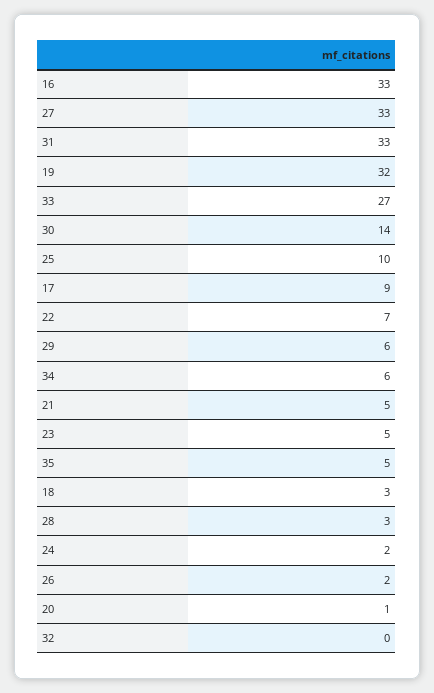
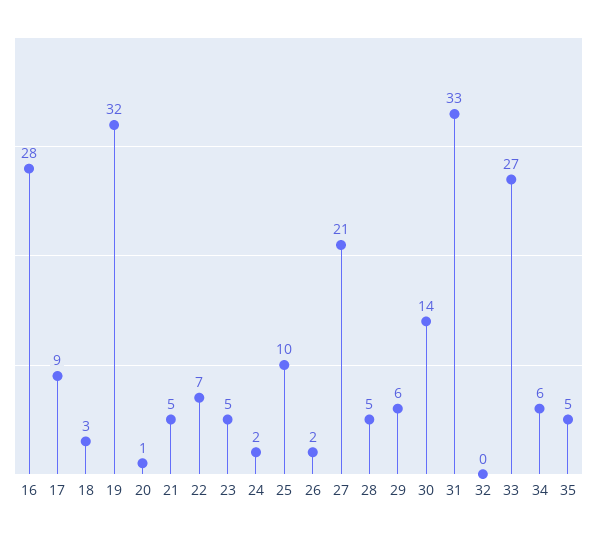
16: 33 -> 28
27: 33 -> 21
28: 3 -> 5

